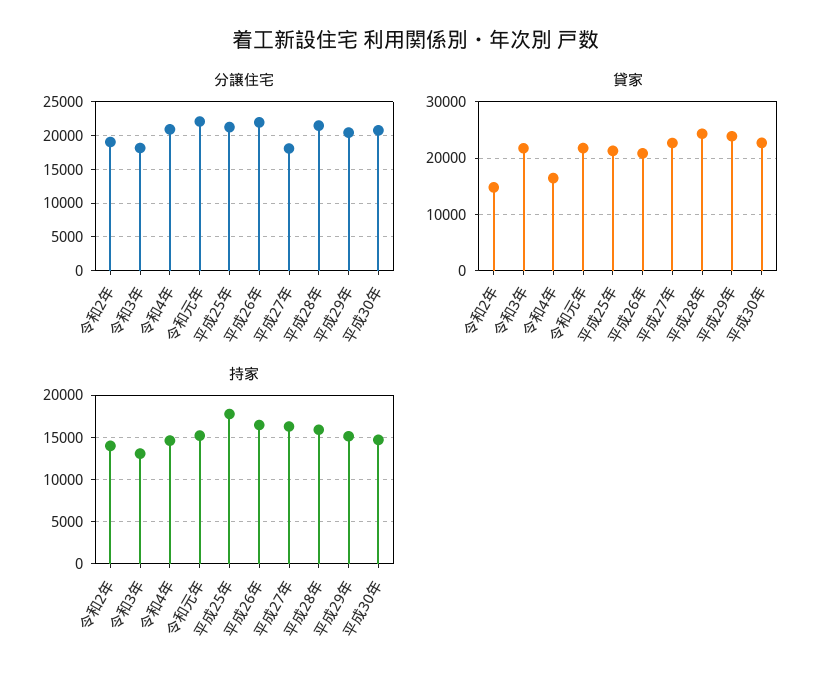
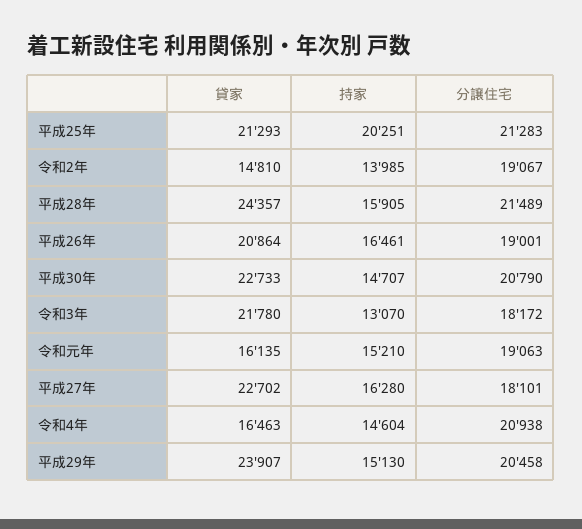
分譲住宅, 令和元年: 22000 -> 19063
分譲住宅, 平成26年: 22000 -> 19001
貸家, 令和元年: 22000 -> 16135
持家, 平成25年: 18000 -> 20251

